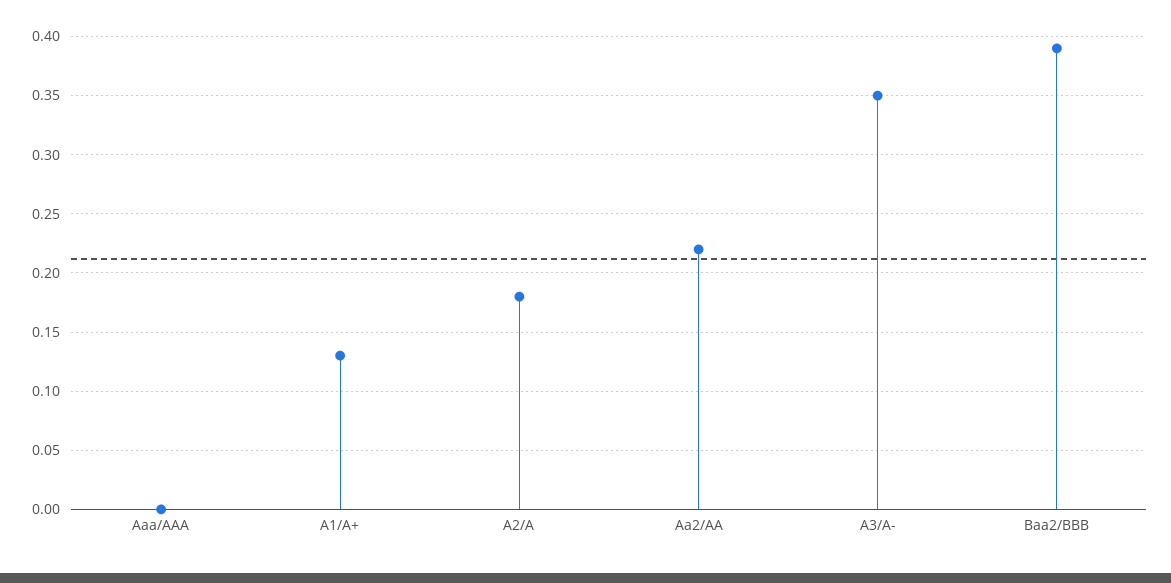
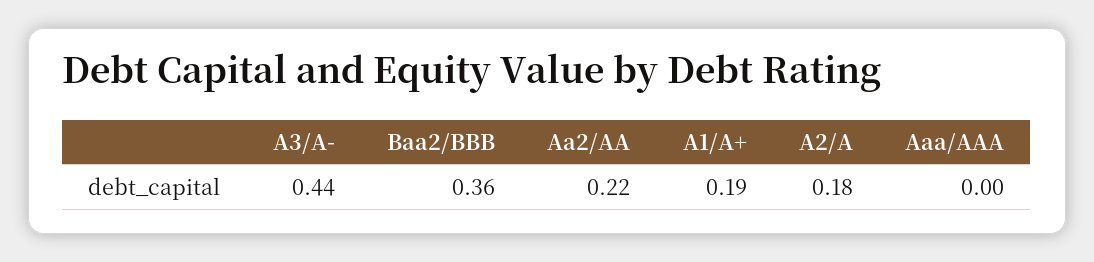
A1/A+: 0.13 -> 0.19
A3/A-: 0.35 -> 0.44
Baa2/BBB: 0.39 -> 0.36

